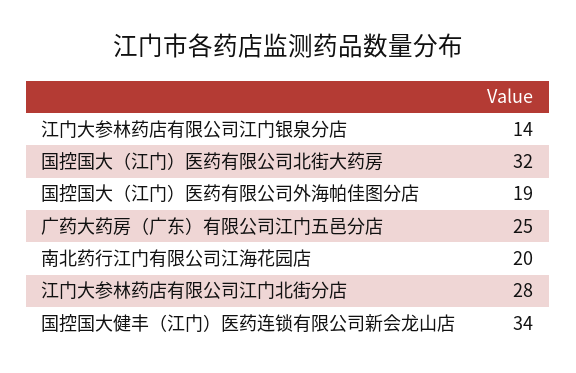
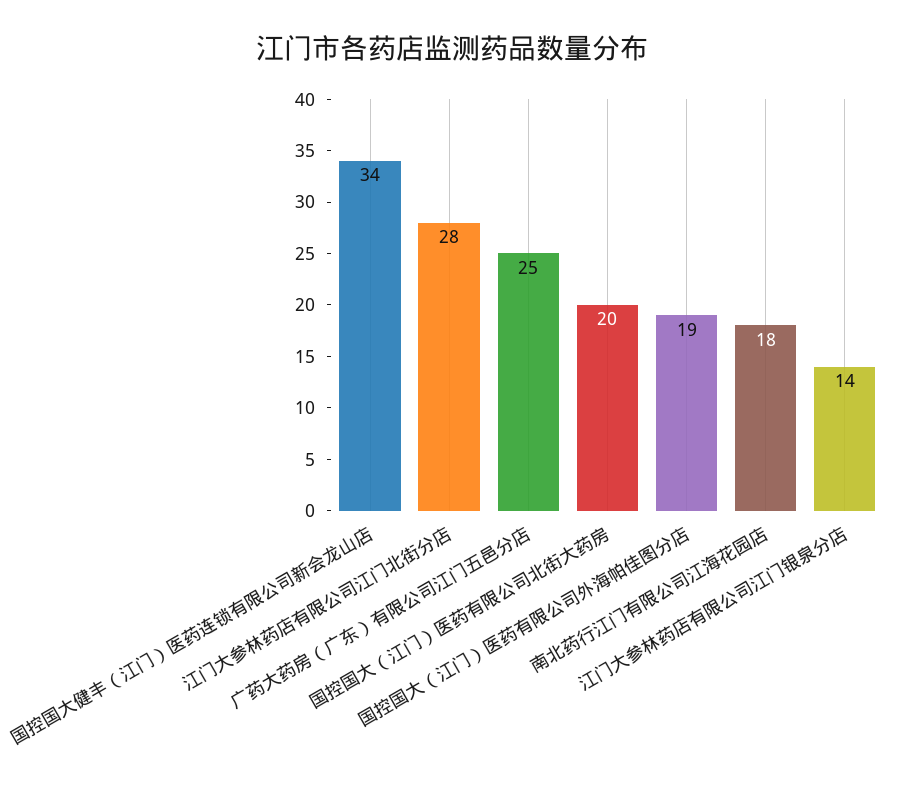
国控国大（江门）医药有限公司北街大药房: 32 -> 20
南北药行江门有限公司江海花园店: 20 -> 18

